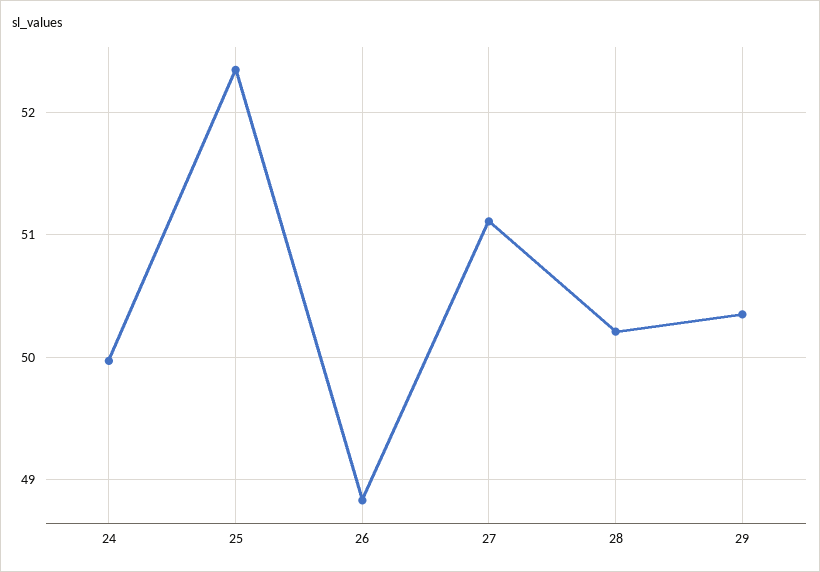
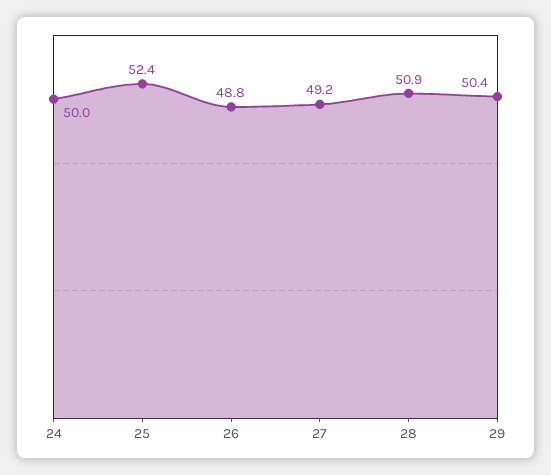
27: 51.1 -> 49.2
28: 50.2 -> 50.9

